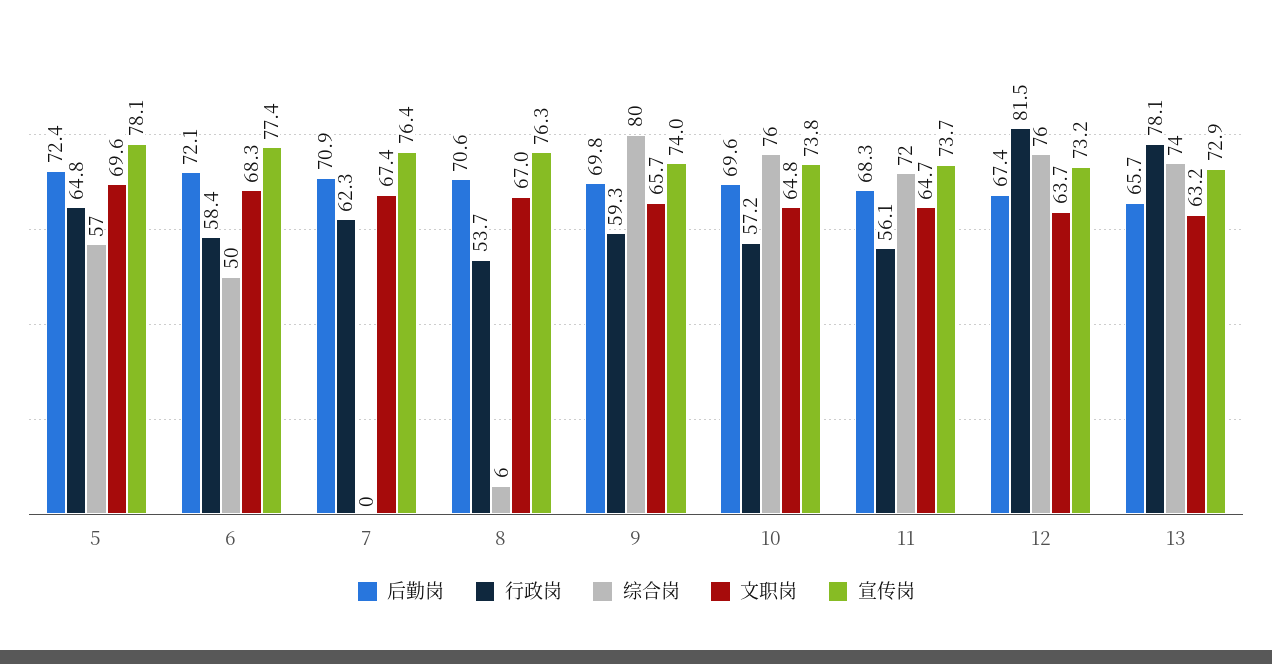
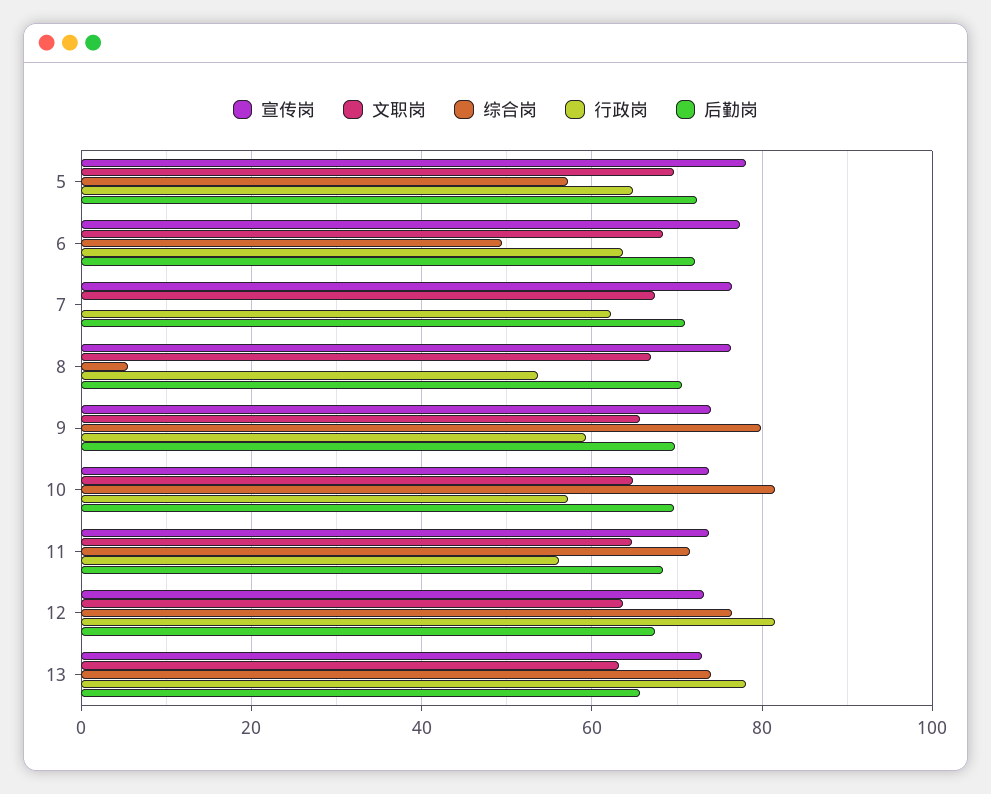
行政岗, 6: 58.4 -> 64
综合岗, 10: 76 -> 82

